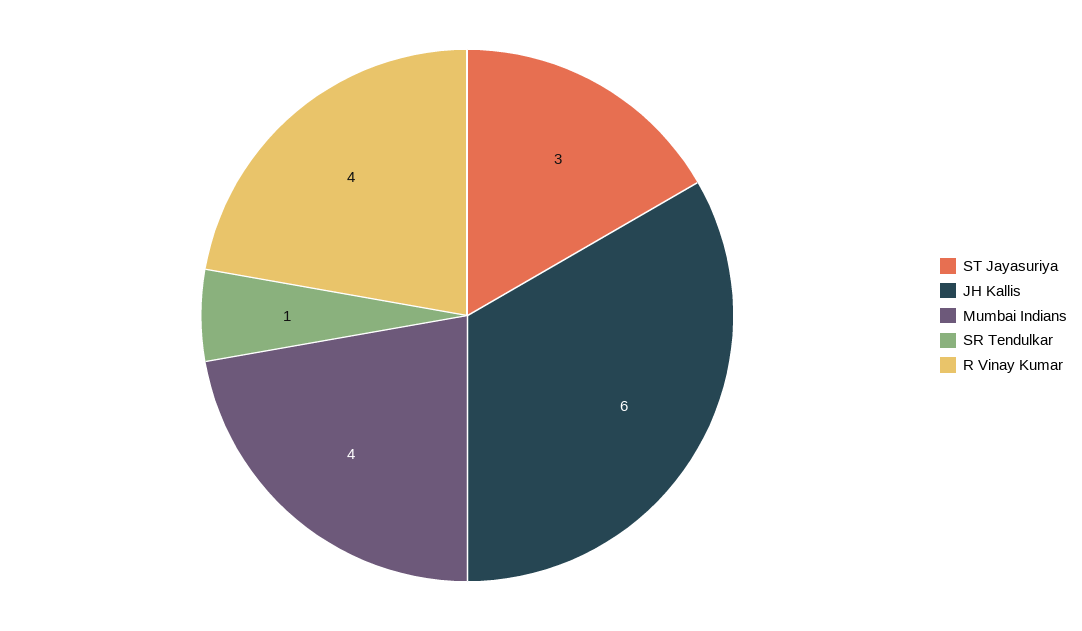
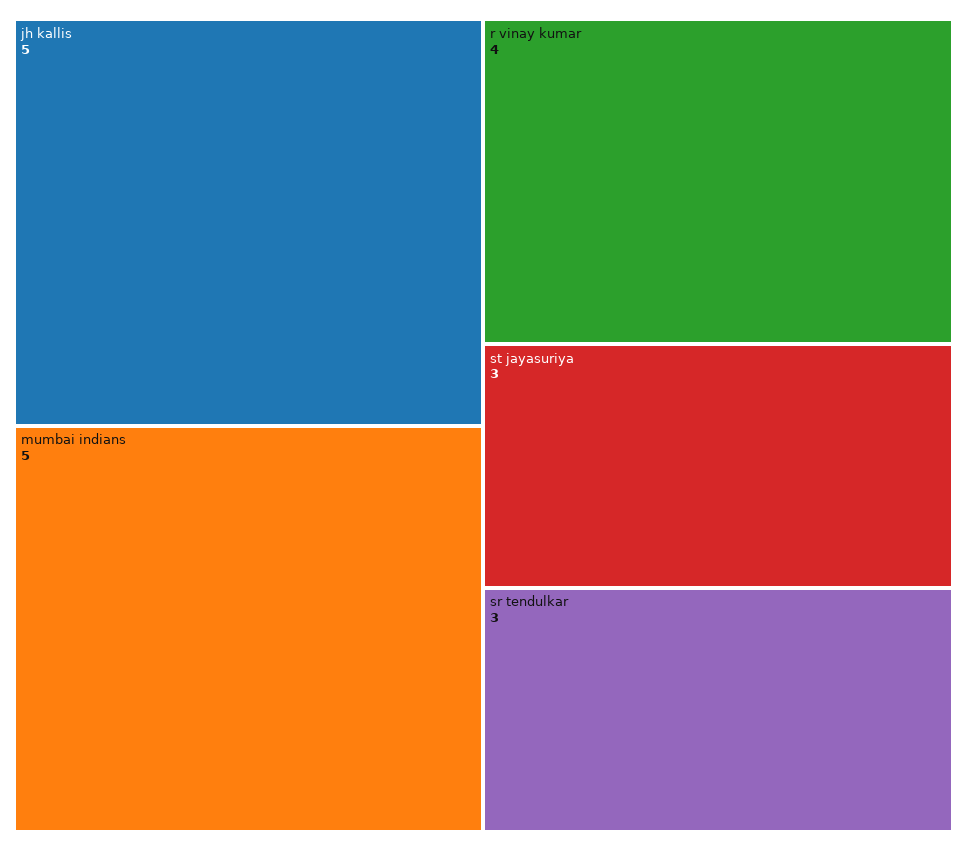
JH Kallis: 6 -> 5
Mumbai Indians: 4 -> 5
SR Tendulkar: 1 -> 3

